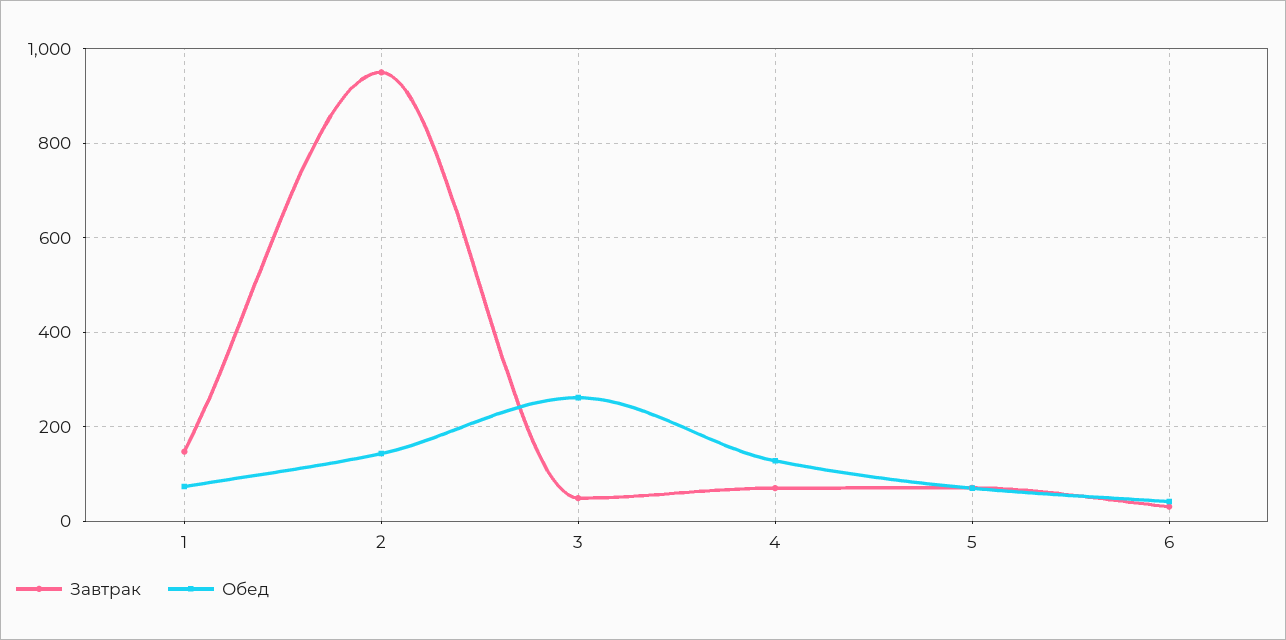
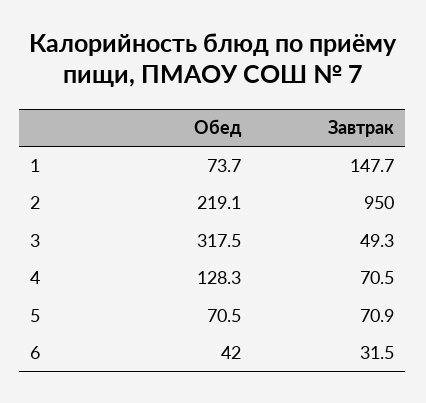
Обед, 2: 140 -> 219.1
Обед, 3: 260 -> 317.5

